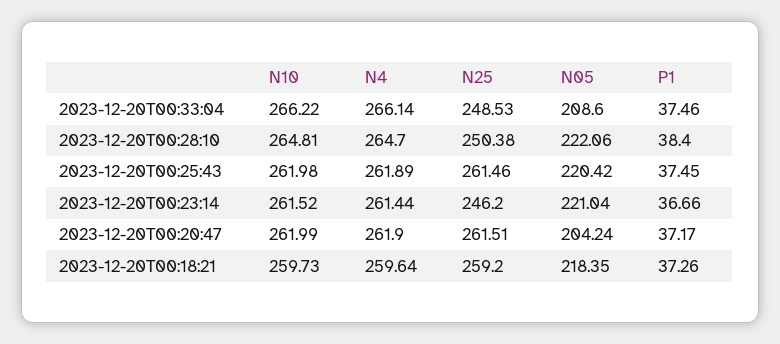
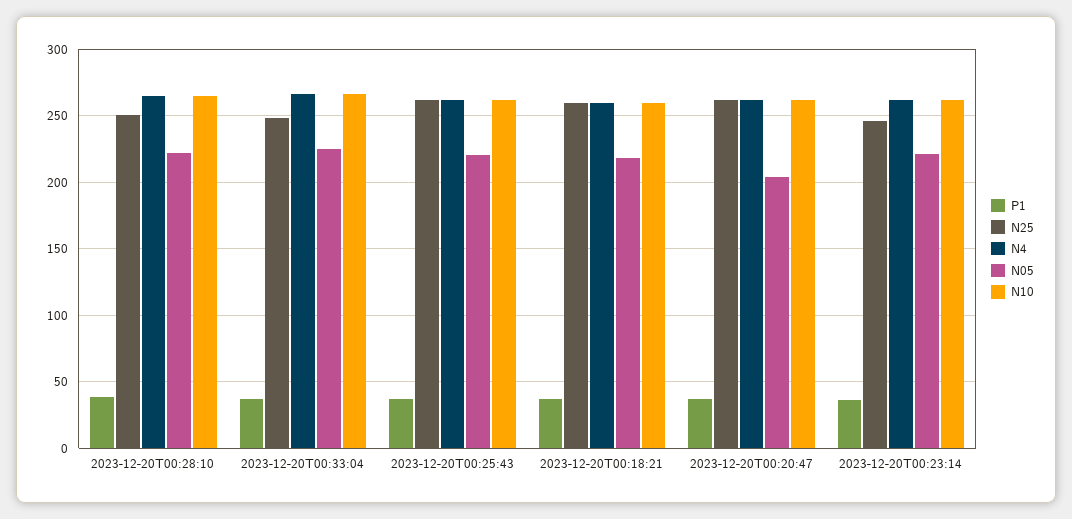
N05, 2023-12-20T00:33:04: 208.6 -> 225

